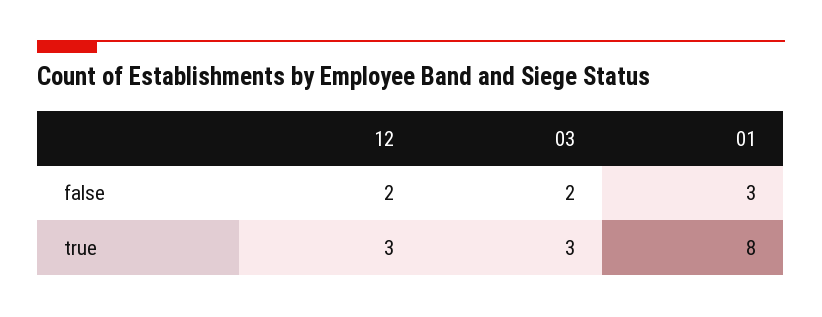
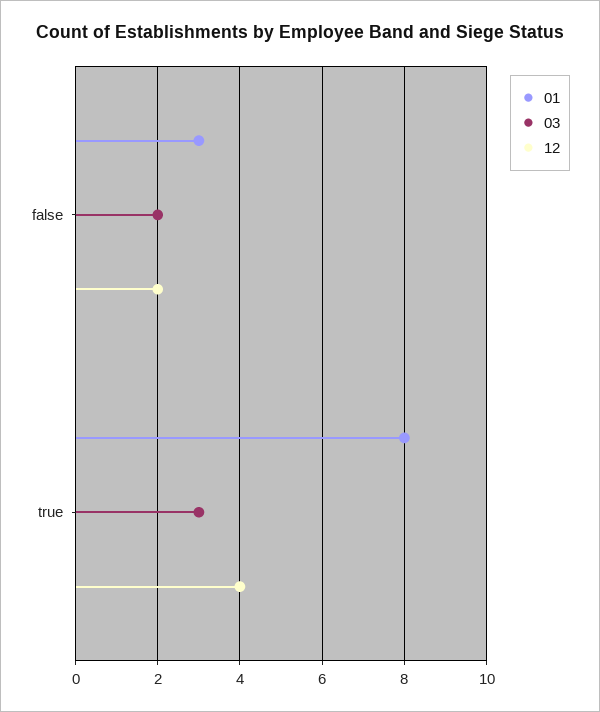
12, true: 3 -> 4

